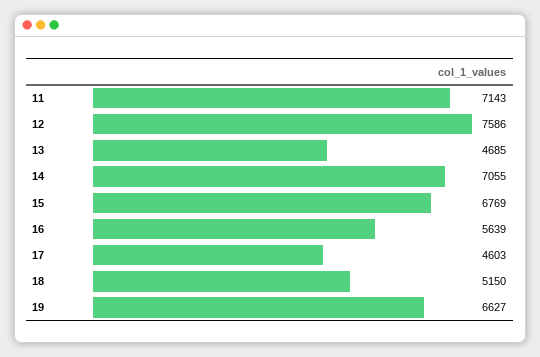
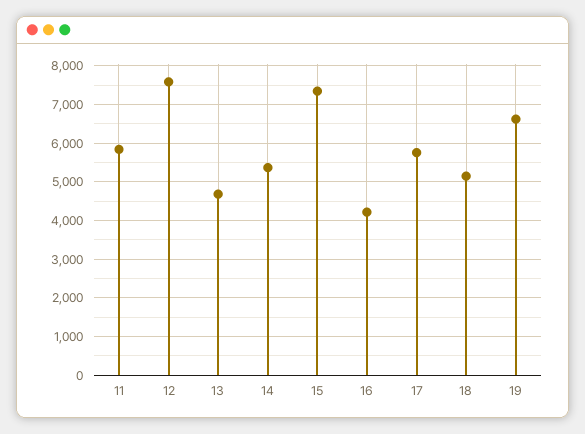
11: 7143 -> 5800
14: 7055 -> 5400
15: 6769 -> 7400
16: 5639 -> 4200
17: 4603 -> 5800

